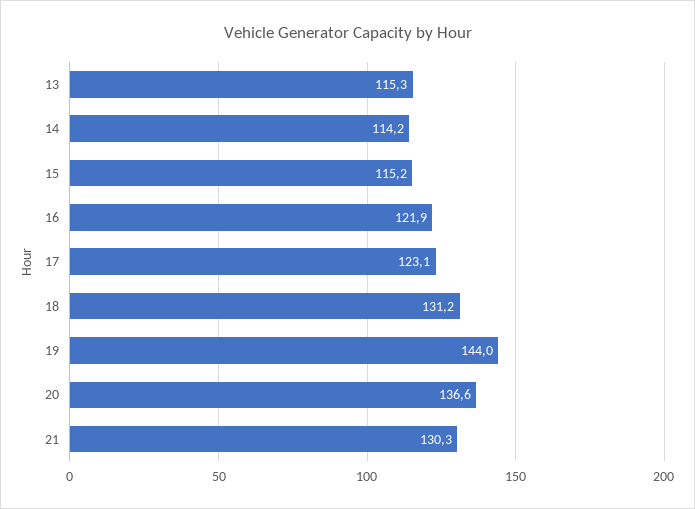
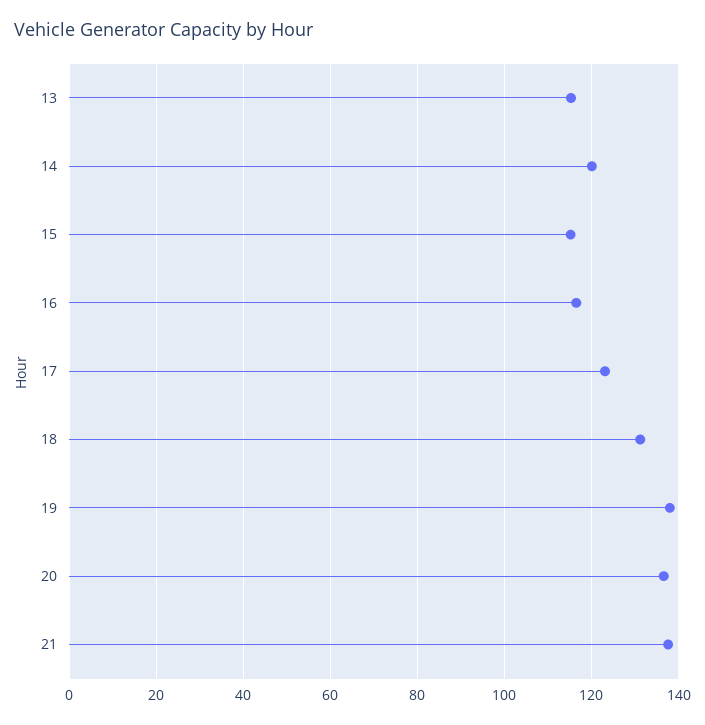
14: 114.2 -> 120
16: 121.9 -> 116
19: 144 -> 138
21: 130.3 -> 138

